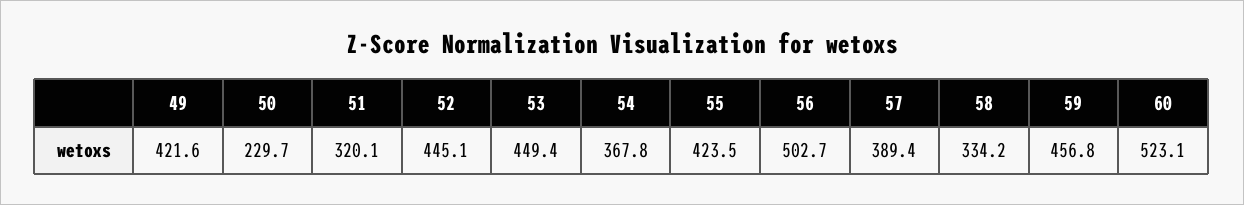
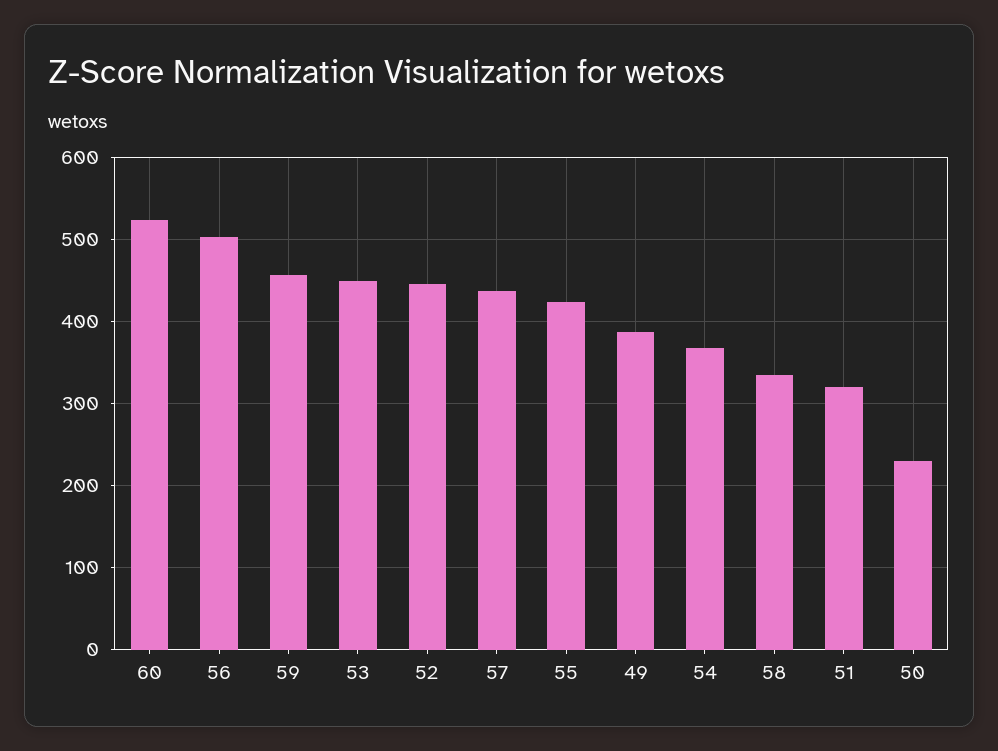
49: 421.6 -> 390
57: 389.4 -> 440

